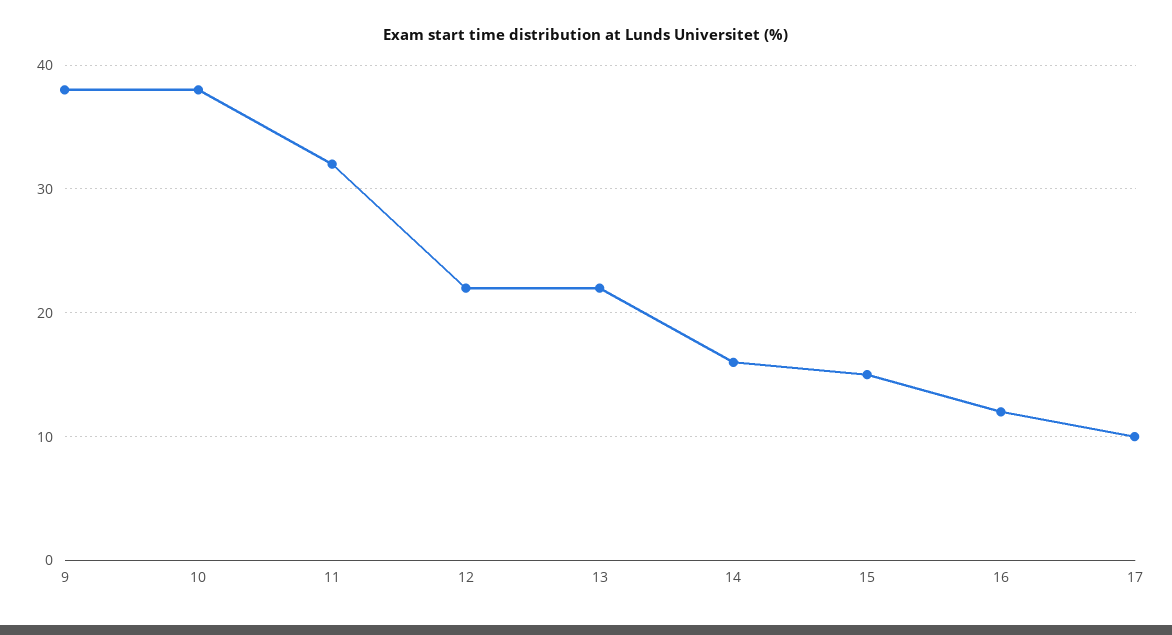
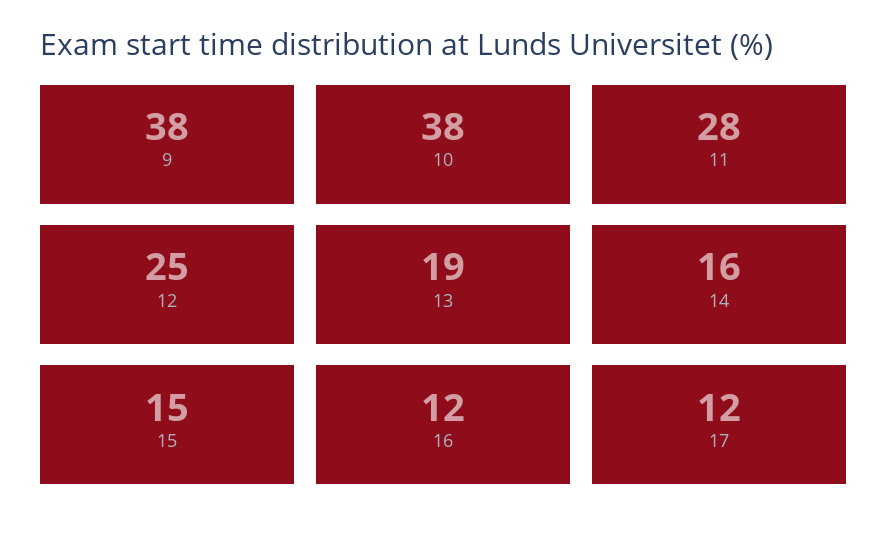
11: 32 -> 28
12: 22 -> 25
13: 22 -> 19
17: 10 -> 12

